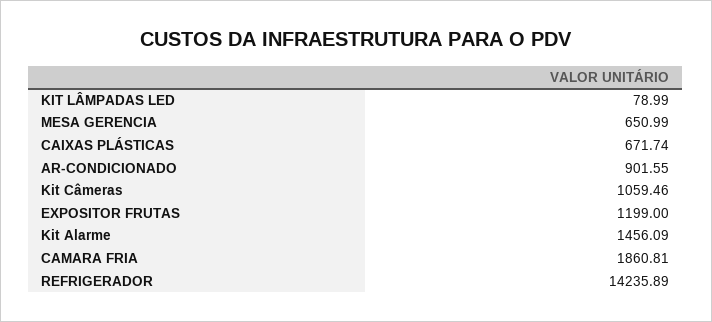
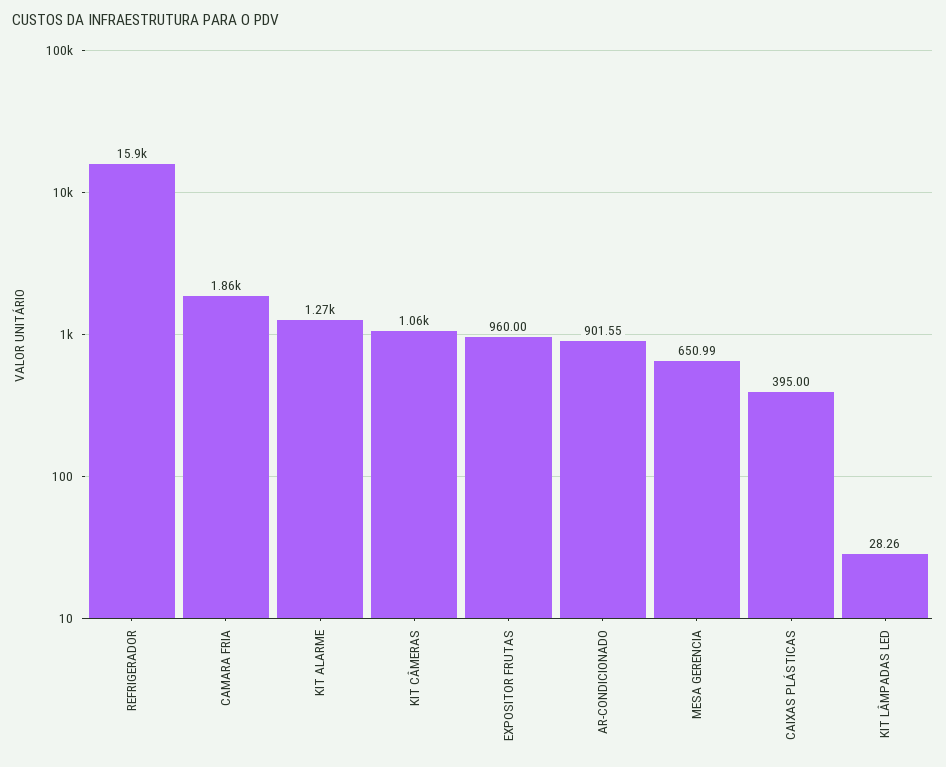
KIT LÂMPADAS LED: 78.99 -> 28.26
CAIXAS PLÁSTICAS: 671.74 -> 395
EXPOSITOR FRUTAS: 1199 -> 960
Kit Alarme: 1456.09 -> 1270
REFRIGERADOR: 14235.89 -> 15900

